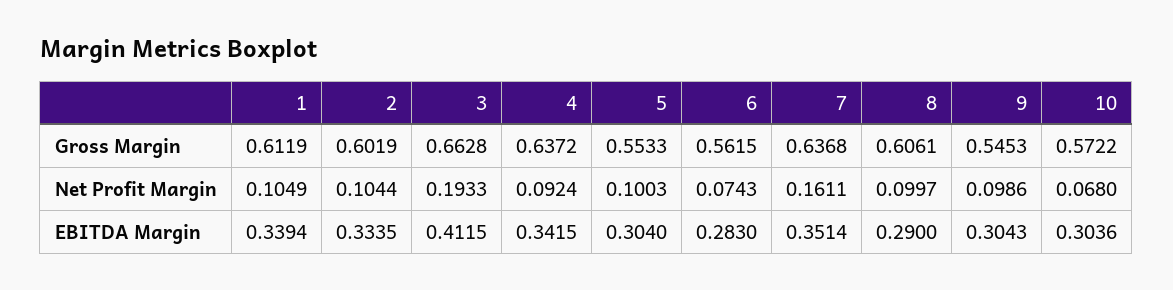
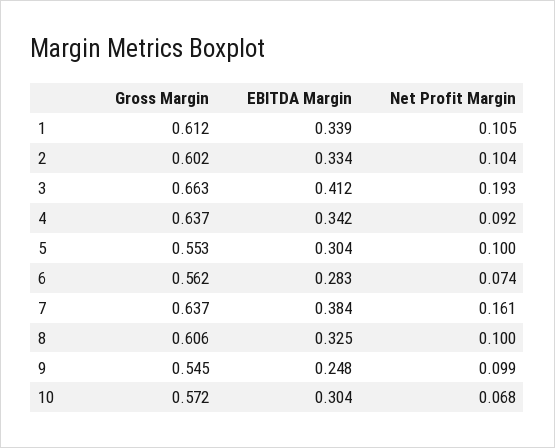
7, EBITDA Margin: 0.3514 -> 0.384
8, EBITDA Margin: 0.29 -> 0.325
9, EBITDA Margin: 0.3043 -> 0.248

